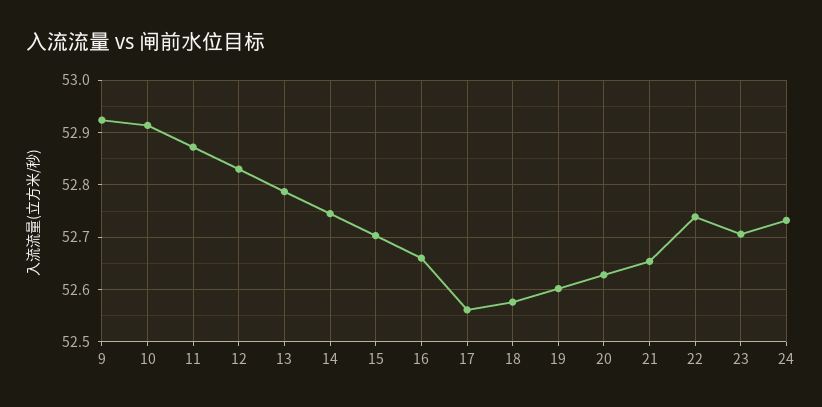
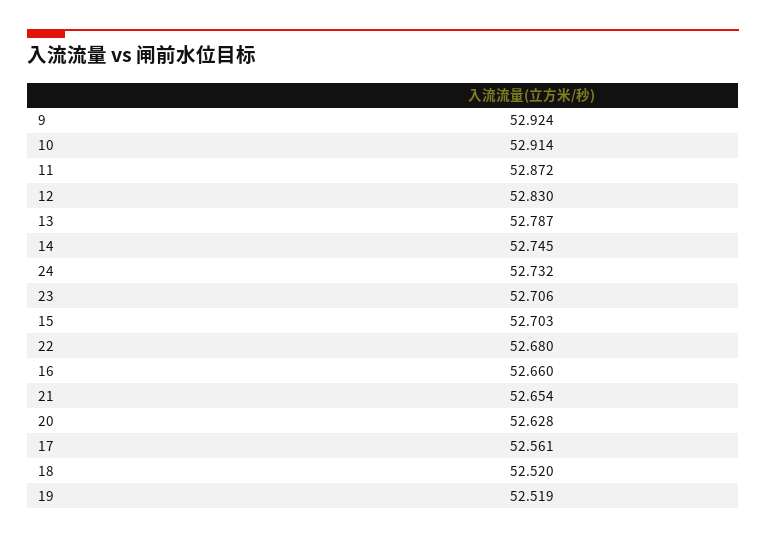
18: 52.58 -> 52.52
19: 52.6 -> 52.519
22: 52.74 -> 52.68

